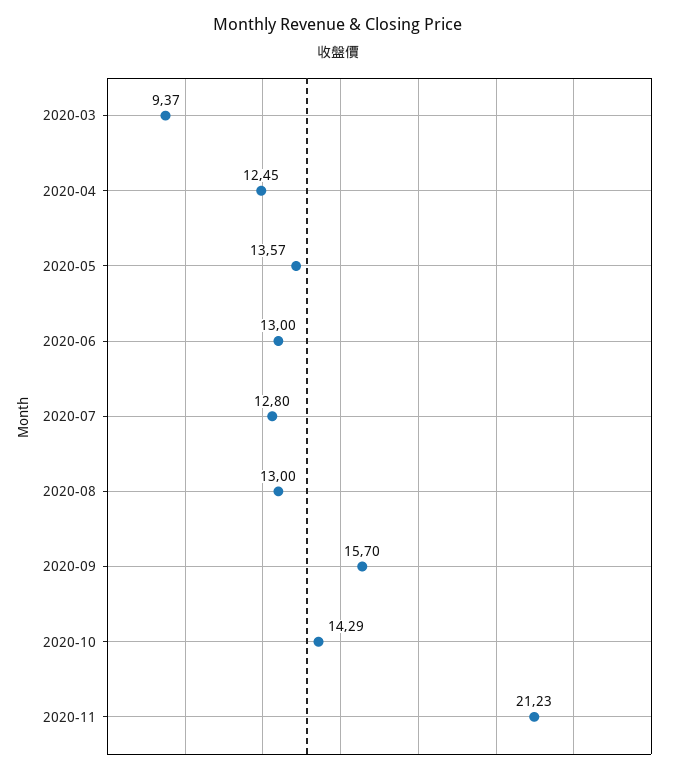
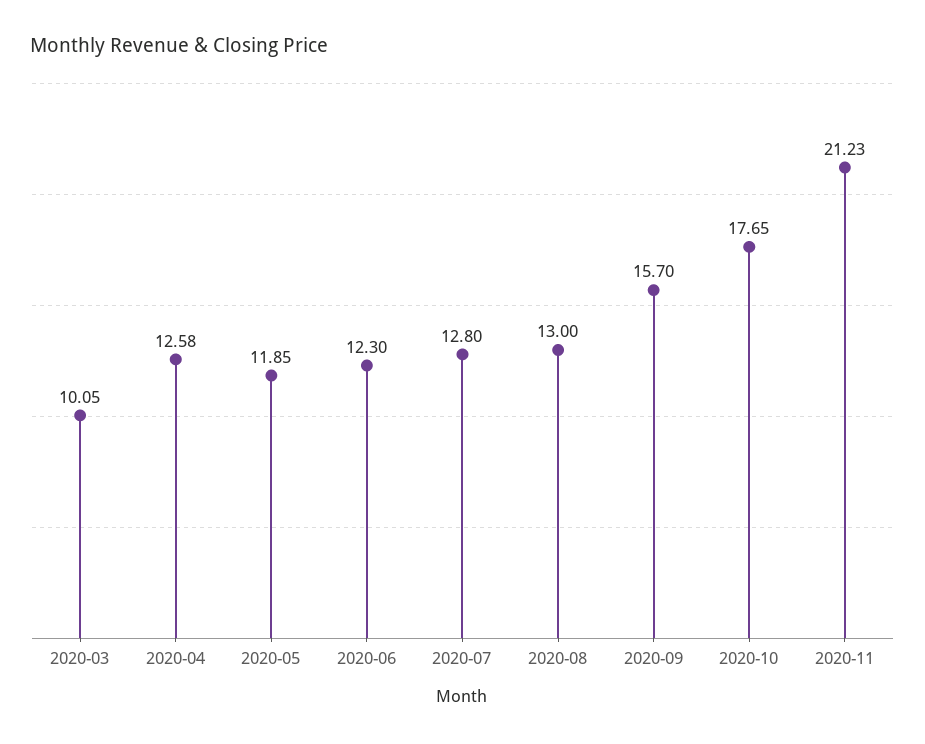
2020-03: 9.37 -> 10.05
2020-04: 12.45 -> 12.58
2020-05: 13.57 -> 11.85
2020-06: 13 -> 12.3
2020-10: 14.29 -> 17.65

